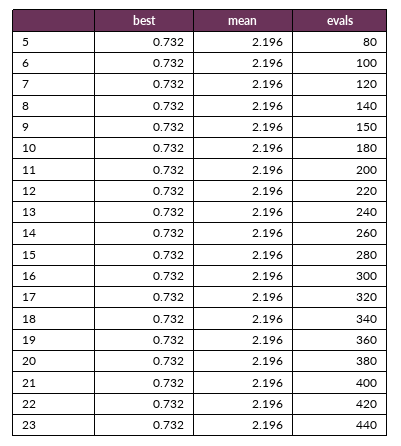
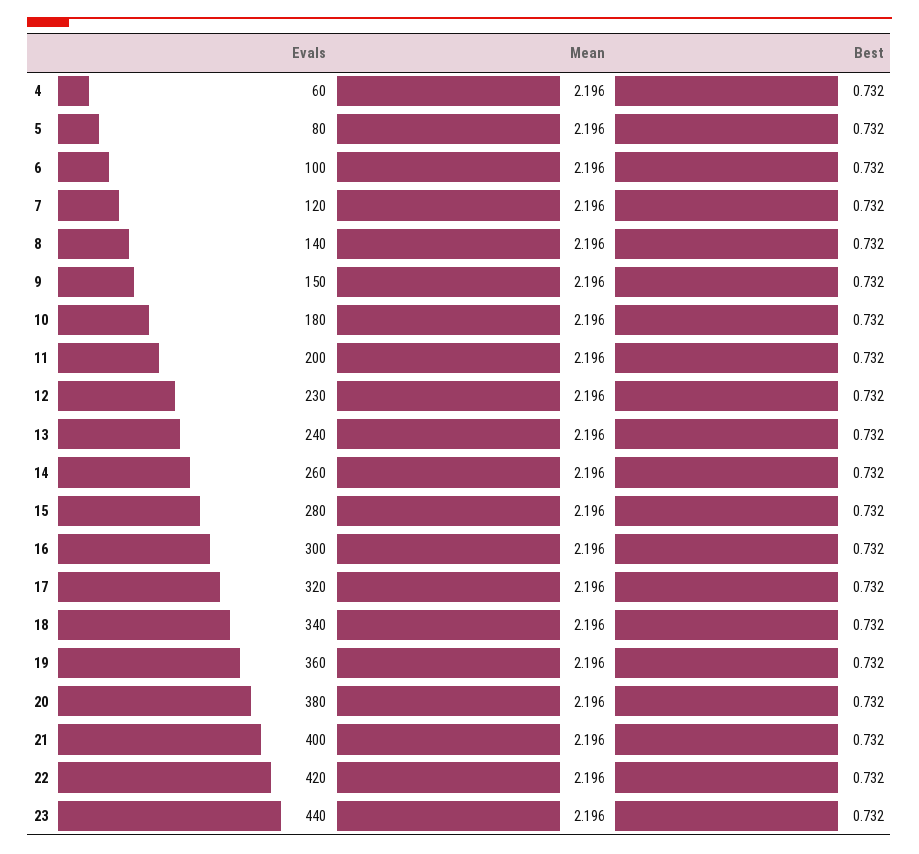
evals, 12: 220 -> 230
evals, 4: none -> 60
mean, 4: none -> 2.196
best, 4: none -> 0.732

